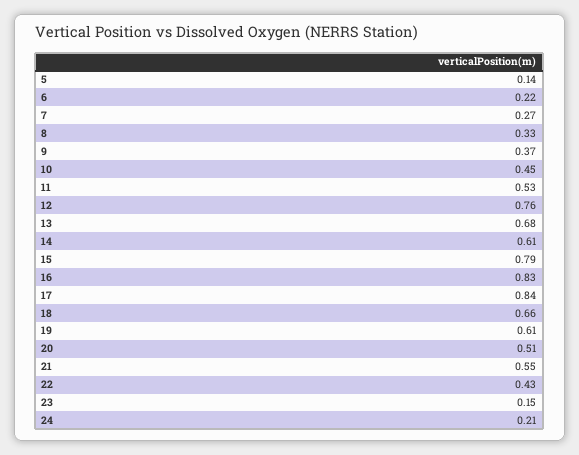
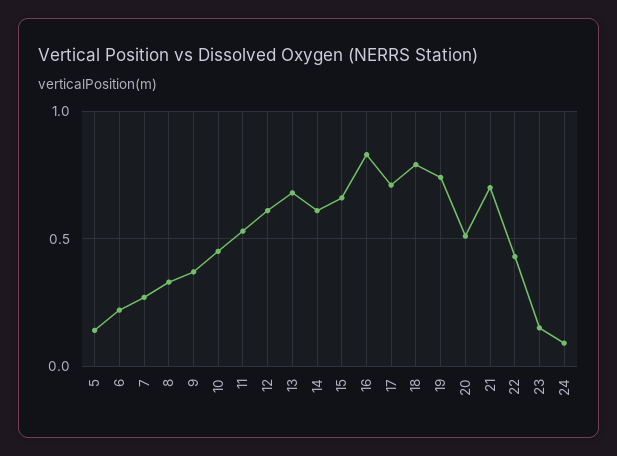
12: 0.76 -> 0.6
15: 0.79 -> 0.65
17: 0.84 -> 0.7
18: 0.66 -> 0.8
19: 0.61 -> 0.75
21: 0.55 -> 0.7
24: 0.21 -> 0.1

